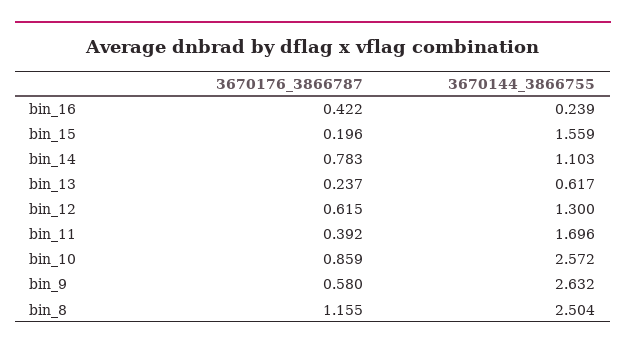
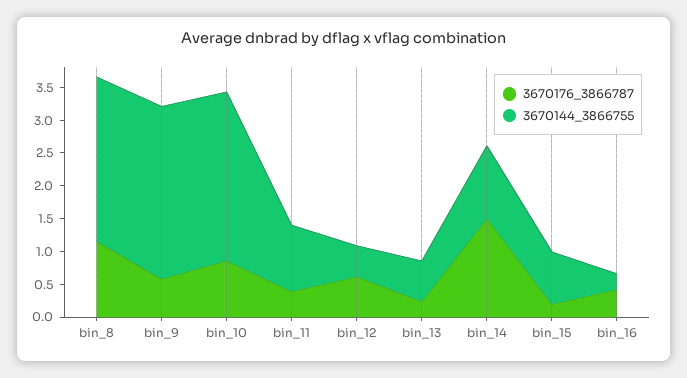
3670144_3866755, bin_15: 1.559 -> 0.75
3670176_3866787, bin_14: 0.783 -> 1.5
3670144_3866755, bin_12: 1.3 -> 0.5
3670144_3866755, bin_11: 1.696 -> 1

